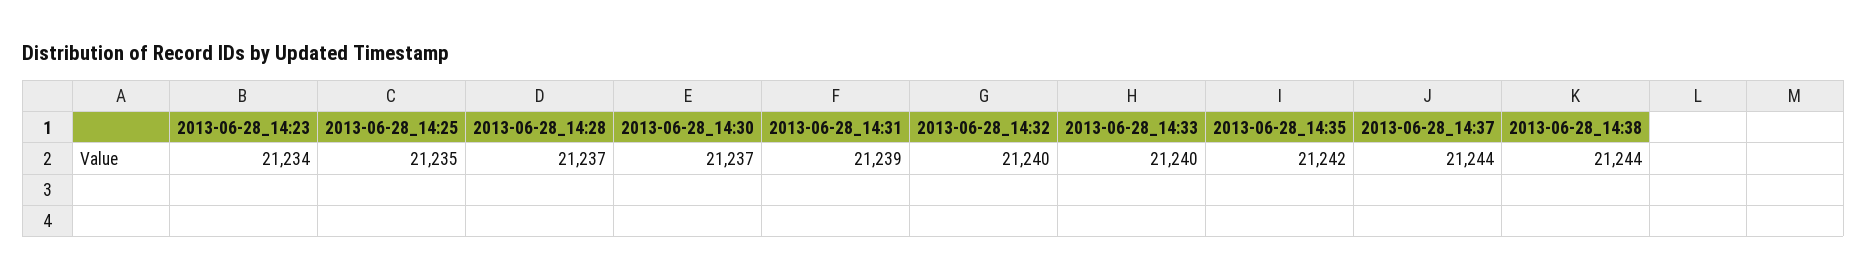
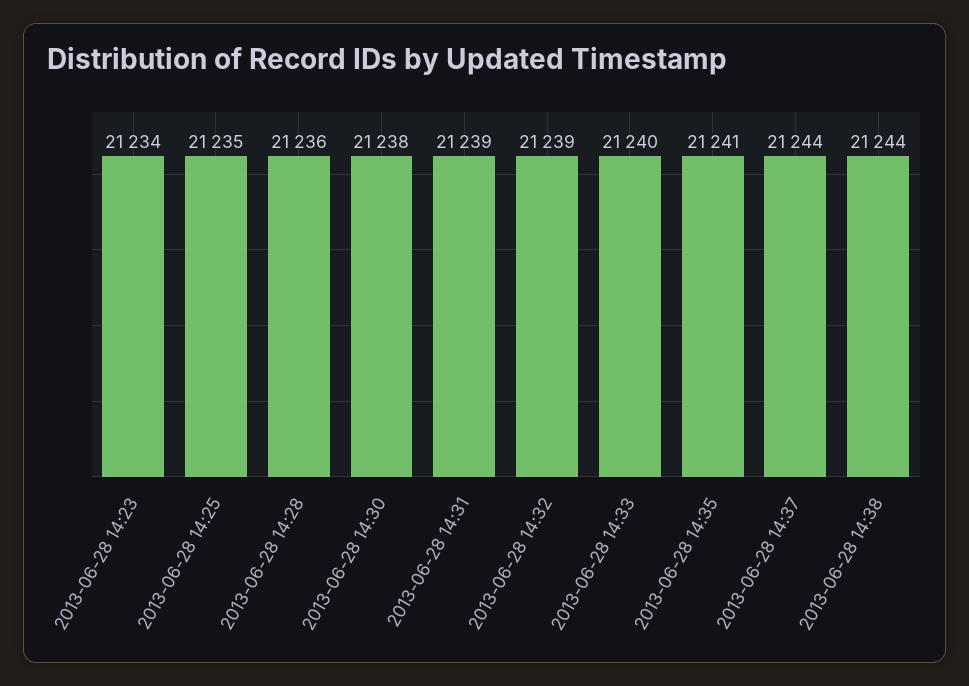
2013-06-28_14:28: 21237 -> 21236
2013-06-28_14:30: 21237 -> 21238
2013-06-28_14:32: 21240 -> 21239
2013-06-28_14:35: 21242 -> 21241

